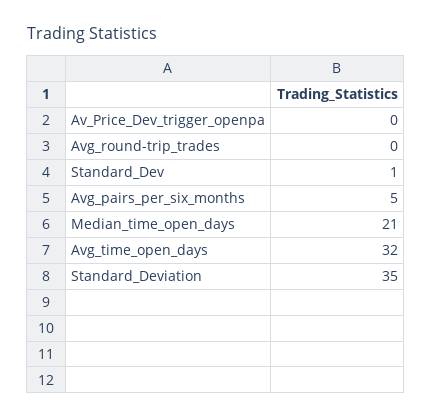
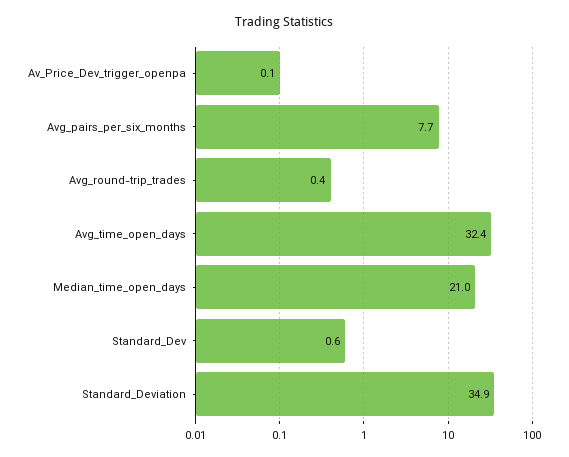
Avg_pairs_per_six_months: 5 -> 7.7

